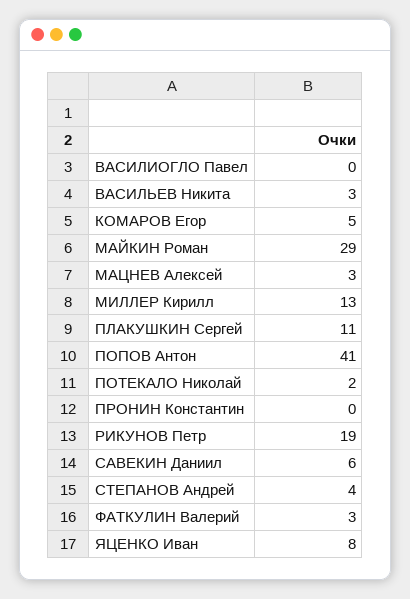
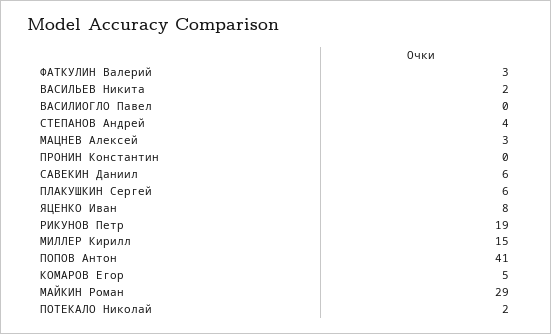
ВАСИЛЬЕВ Никита: 3 -> 2
МИЛЛЕР Кирилл: 13 -> 15
ПЛАКУШКИН Сергей: 11 -> 6

